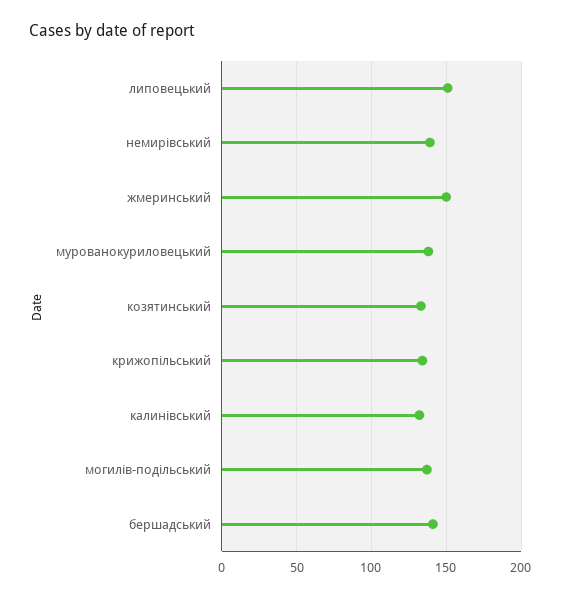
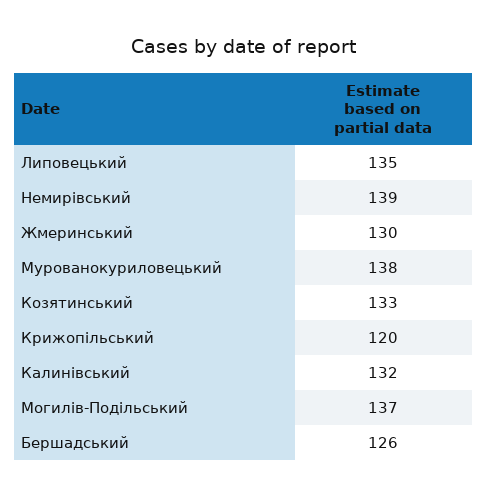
липовецький: 150 -> 135
жмеринський: 150 -> 130
крижопільський: 135 -> 120
бершадський: 140 -> 126

